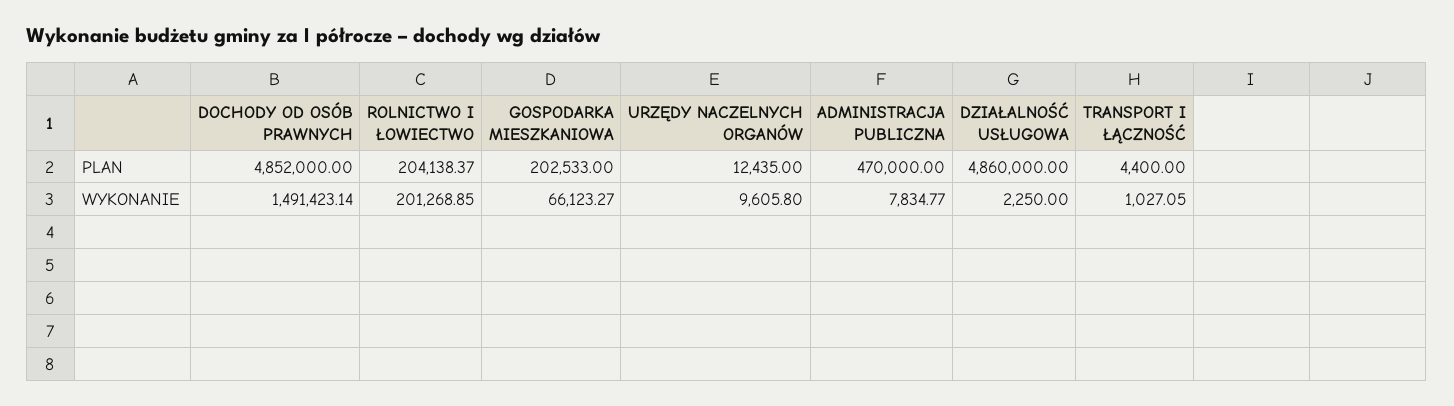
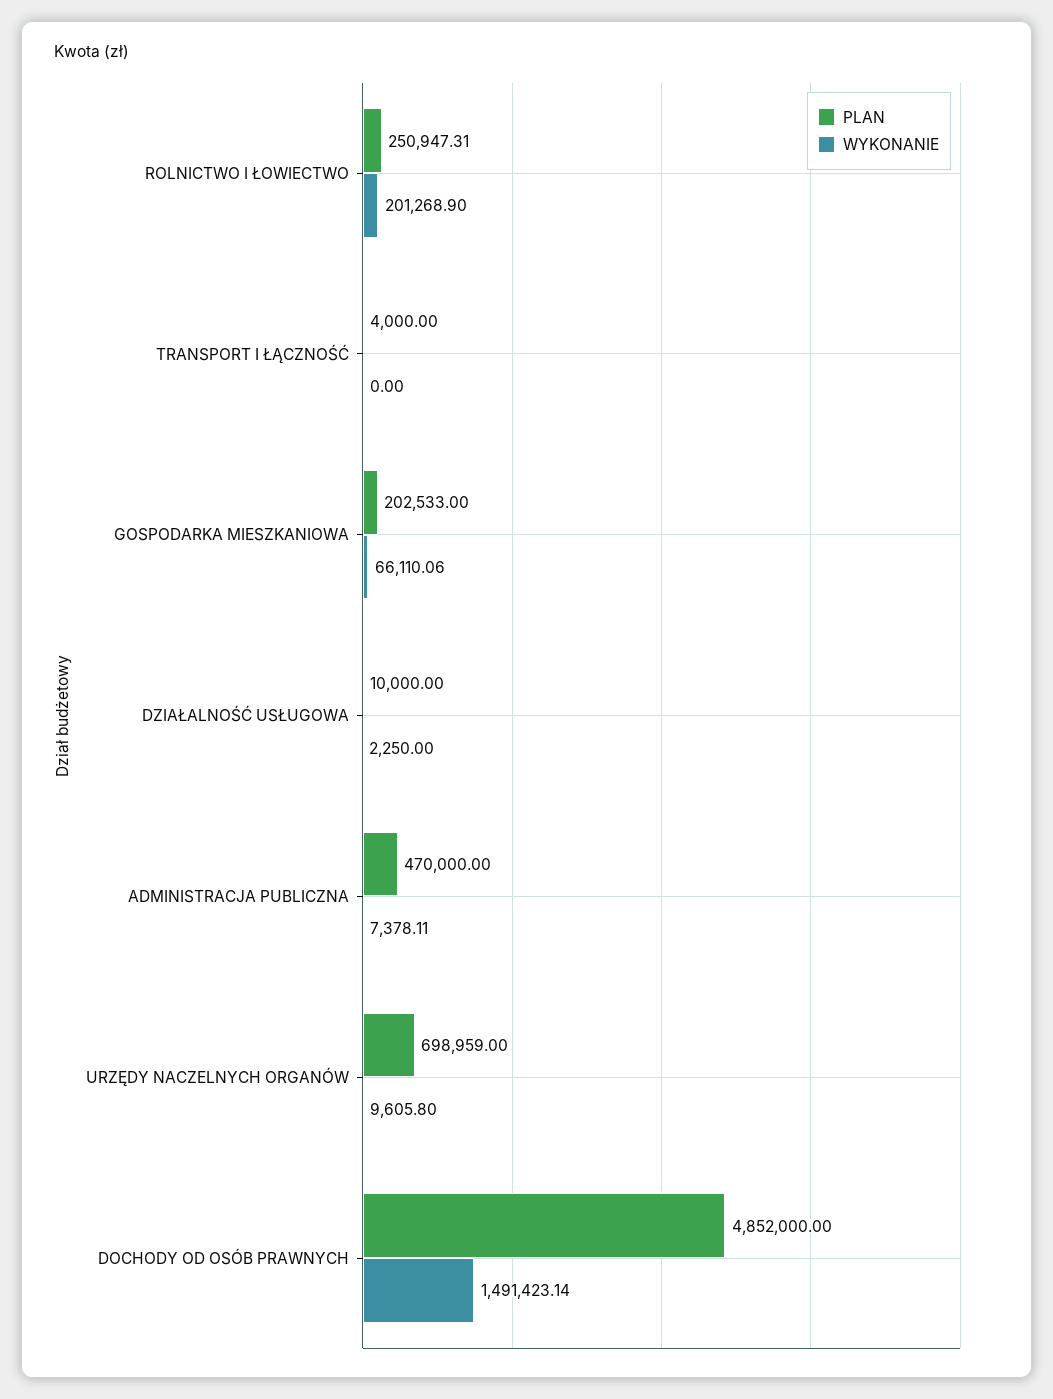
PLAN, ROLNICTWO I ŁOWIECTWO: 204138.37 -> 250947.31
PLAN, URZĘDY NACZELNYCH ORGANÓW: 12435 -> 698959
PLAN, DZIAŁALNOŚĆ USŁUGOWA: 4860000 -> 10000
PLAN, TRANSPORT I ŁĄCZNOŚĆ: 4400 -> 4000
WYKONANIE, ROLNICTWO I ŁOWIECTWO: 201268.85 -> 201268.9
WYKONANIE, GOSPODARKA MIESZKANIOWA: 66123.27 -> 66110.06
WYKONANIE, ADMINISTRACJA PUBLICZNA: 7834.77 -> 7378.11
WYKONANIE, TRANSPORT I ŁĄCZNOŚĆ: 1027.05 -> 0

